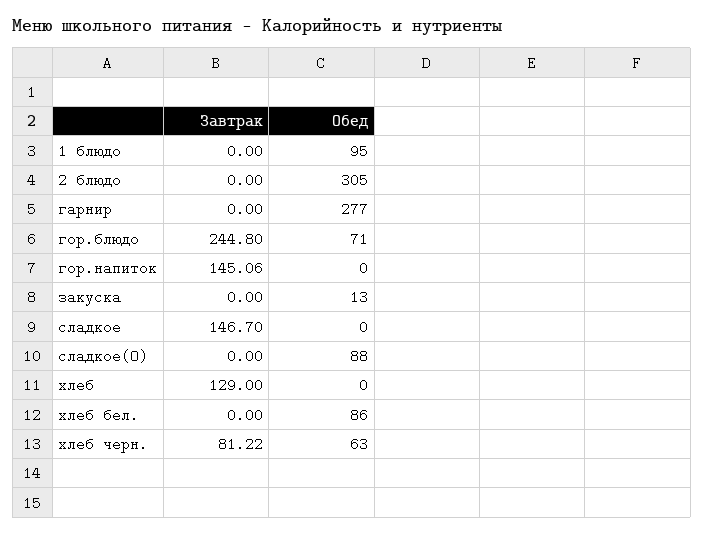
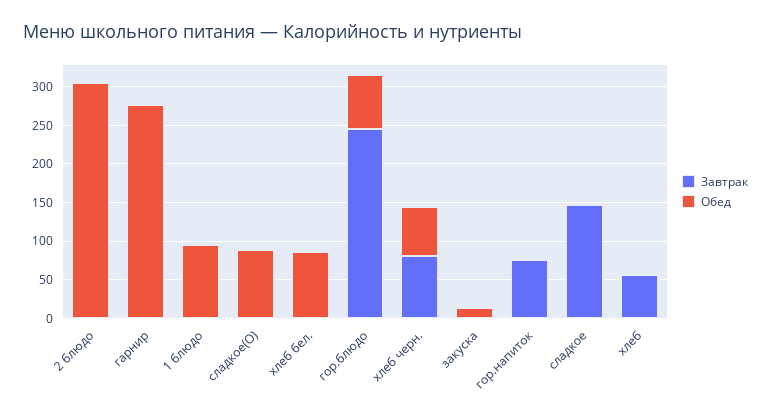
Завтрак, гор.напиток: 145.06 -> 75
Завтрак, хлеб: 129 -> 50

